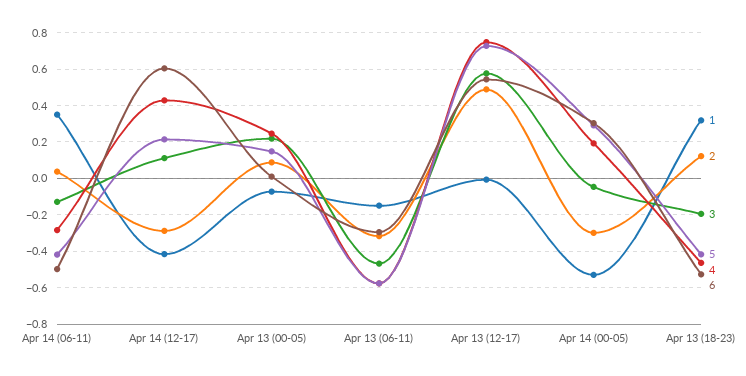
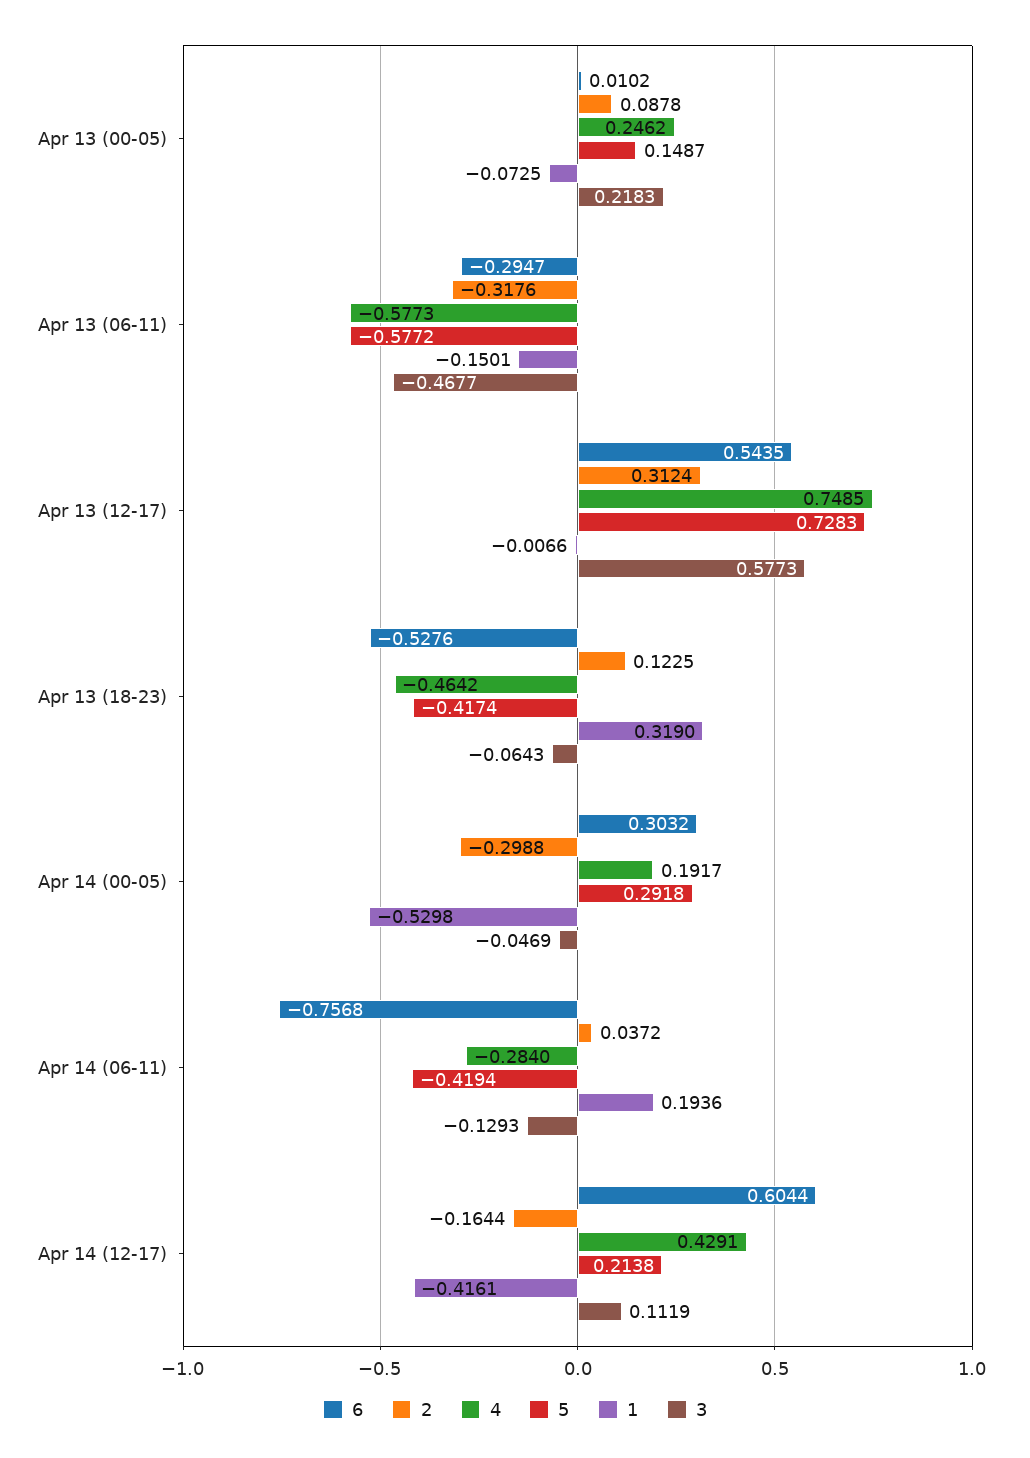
1, Apr 14 (06-11): 0.35 -> 0.1936
6, Apr 14 (06-11): -0.5 -> -0.7568
2, Apr 14 (12-17): -0.3 -> -0.1644
2, Apr 13 (12-17): 0.5 -> 0.3124
3, Apr 13 (18-23): -0.2 -> -0.0643

